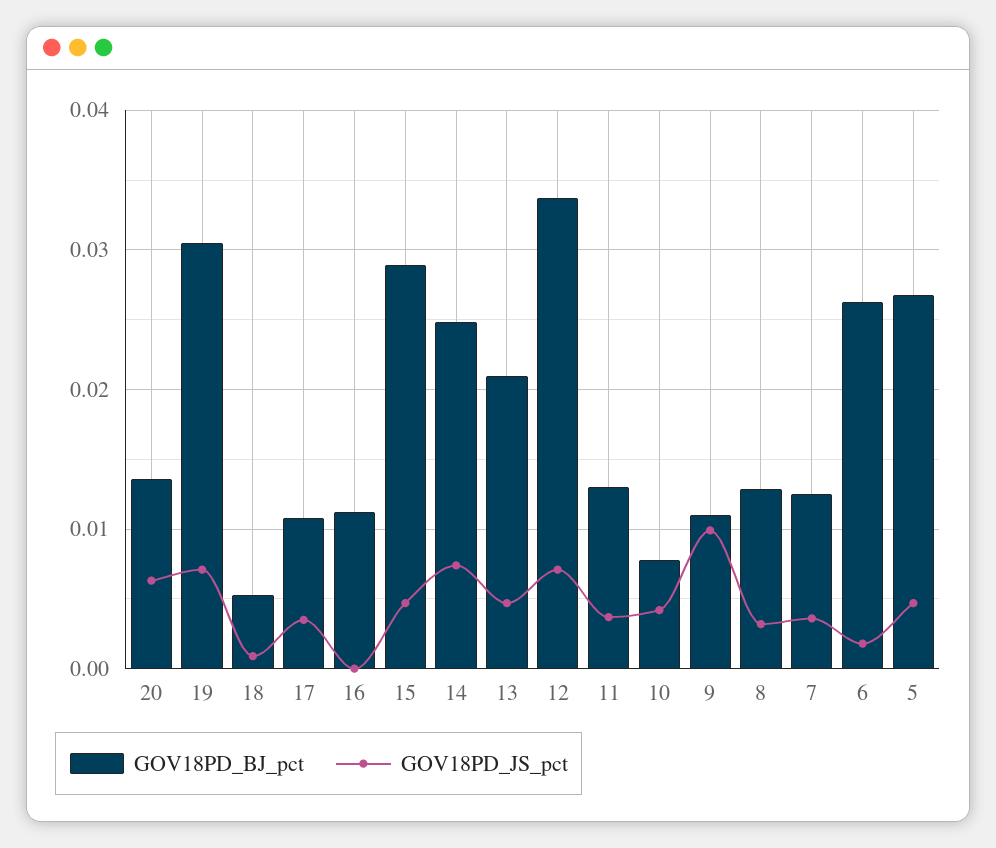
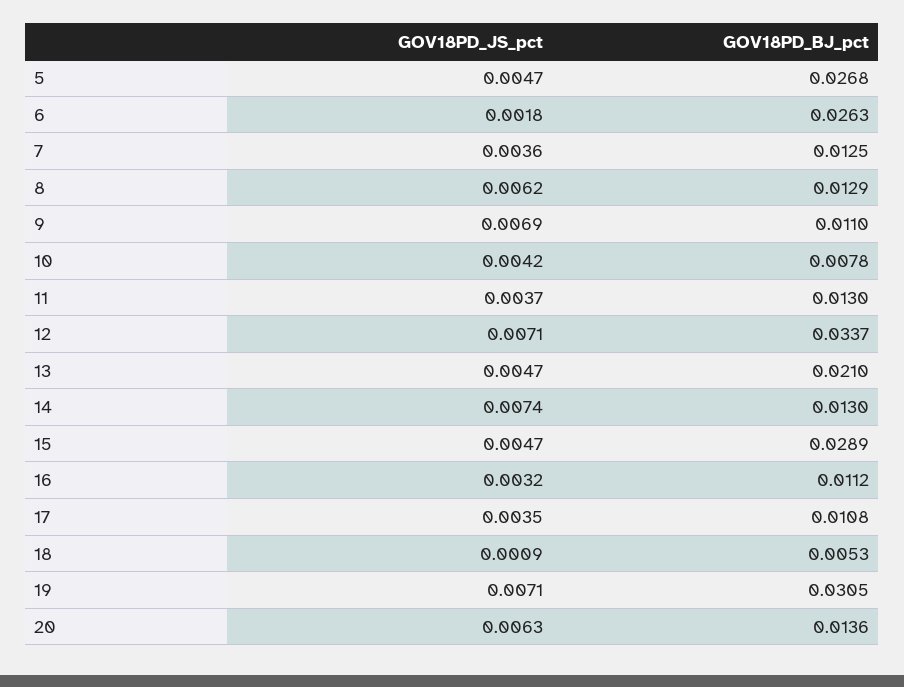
GOV18PD_JS_pct, 16: 0 -> 0.0032
GOV18PD_BJ_pct, 14: 0.025 -> 0.013
GOV18PD_JS_pct, 9: 0.01 -> 0.0069
GOV18PD_JS_pct, 8: 0.003 -> 0.0062

